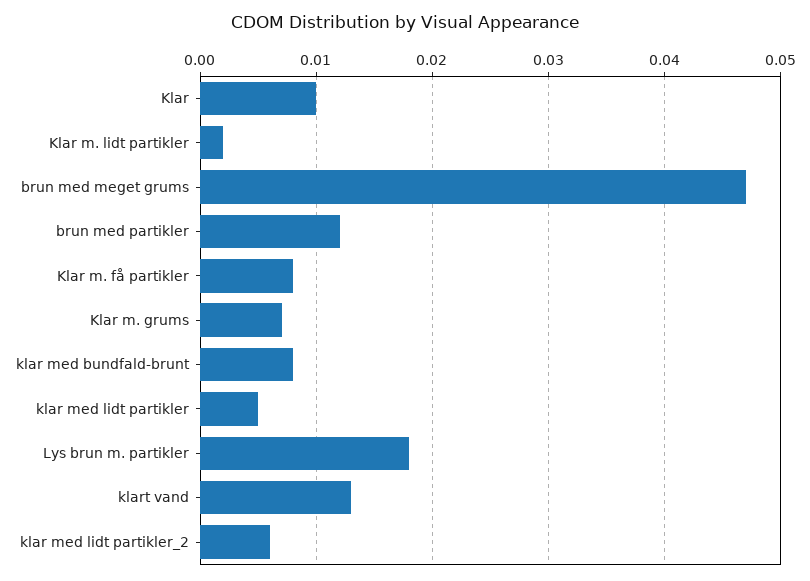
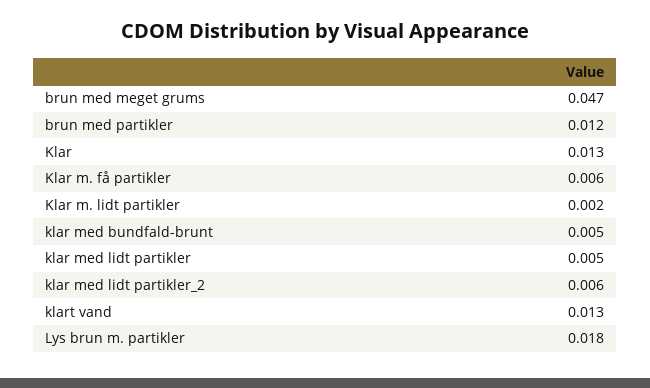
Klar: 0.01 -> 0.013
Klar m. få partikler: 0.008 -> 0.006
Klar m. grums: 0.007 -> none
klar med bundfald-brunt: 0.008 -> 0.005

